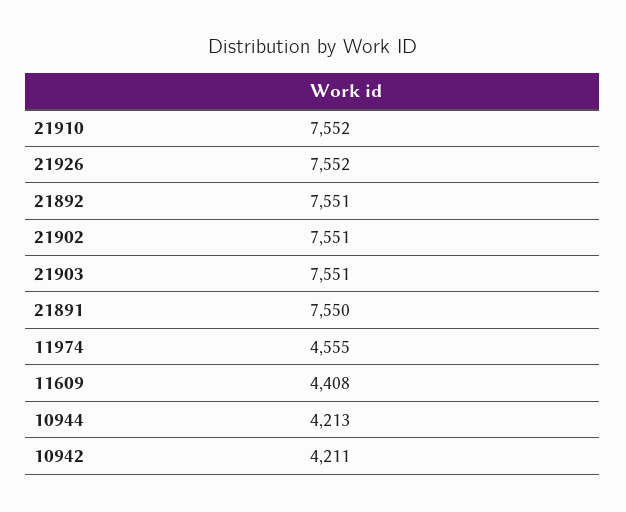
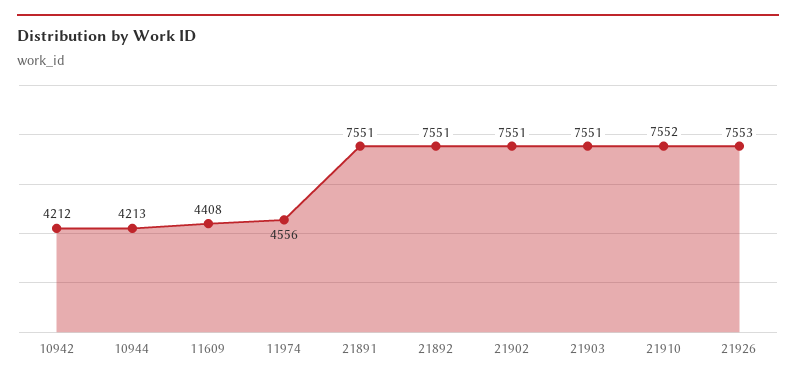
21926: 7552 -> 7553
21891: 7550 -> 7551
11974: 4555 -> 4556
10942: 4211 -> 4212

